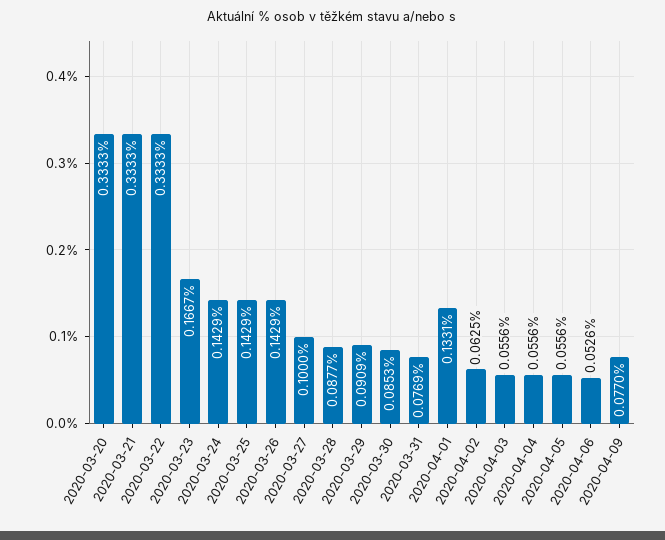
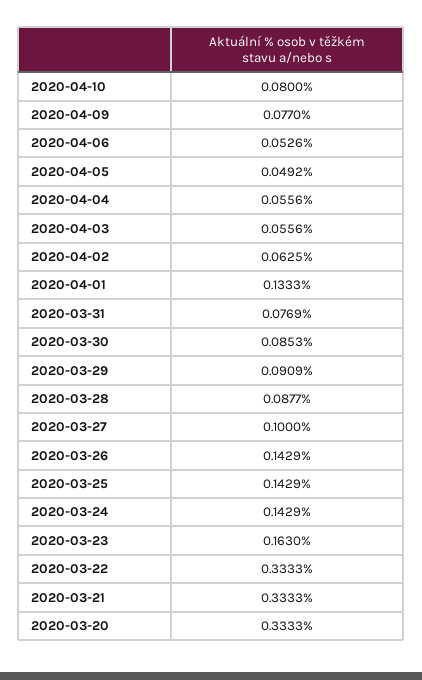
2020-03-23: 0.1667 -> 0.163
2020-04-01: 0.1331 -> 0.1333
2020-04-05: 0.0556 -> 0.0492
2020-04-10: none -> 0.08

